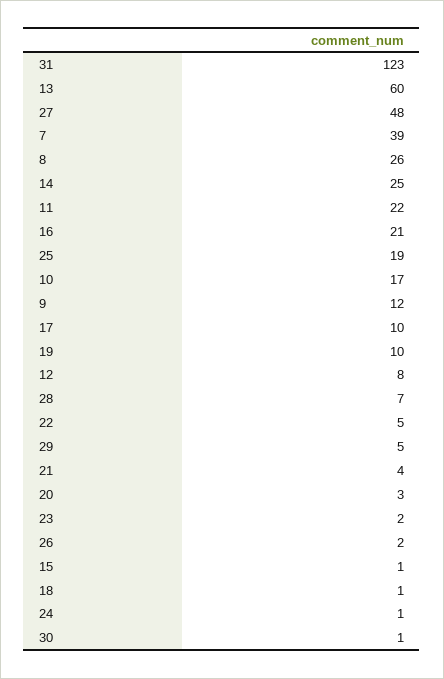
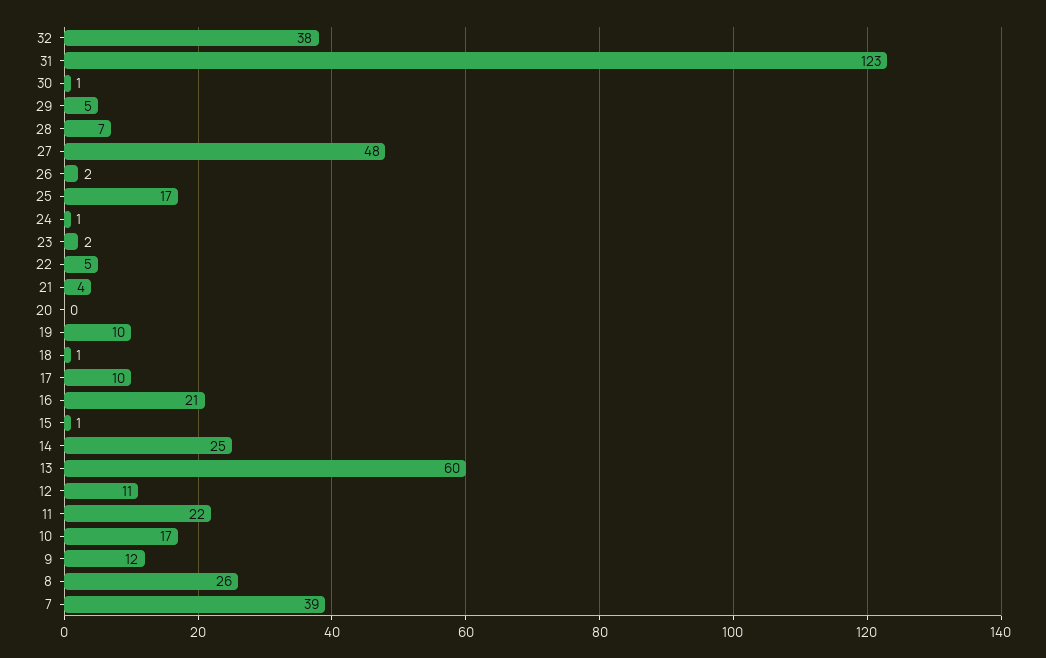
25: 19 -> 17
12: 8 -> 11
20: 3 -> 0
32: none -> 38

